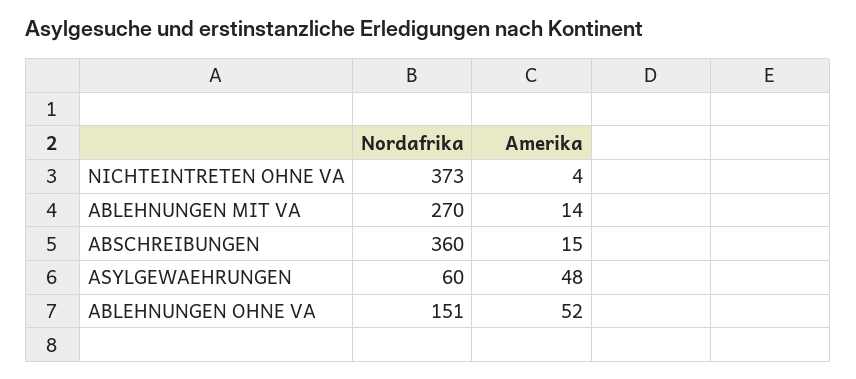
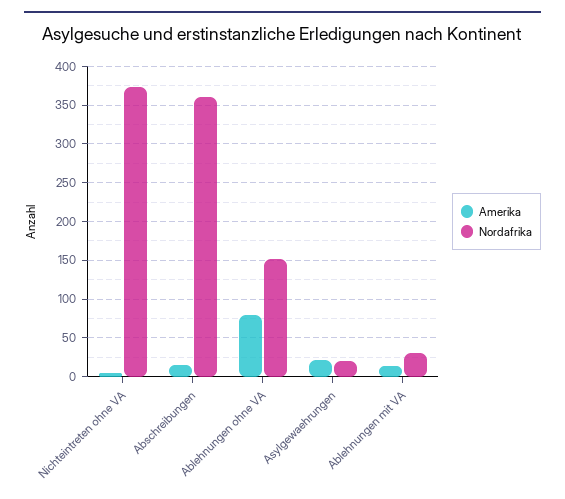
Nordafrika, ABLEHNUNGEN MIT VA: 270 -> 30
Nordafrika, ASYLGEWAEHRUNGEN: 60 -> 20
Amerika, ASYLGEWAEHRUNGEN: 48 -> 20
Amerika, ABLEHNUNGEN OHNE VA: 52 -> 80

